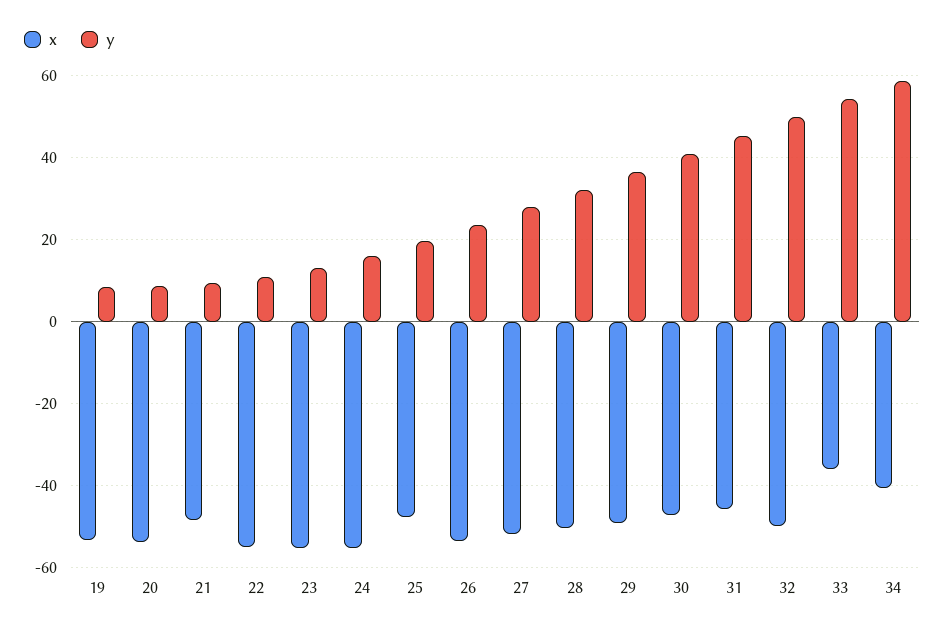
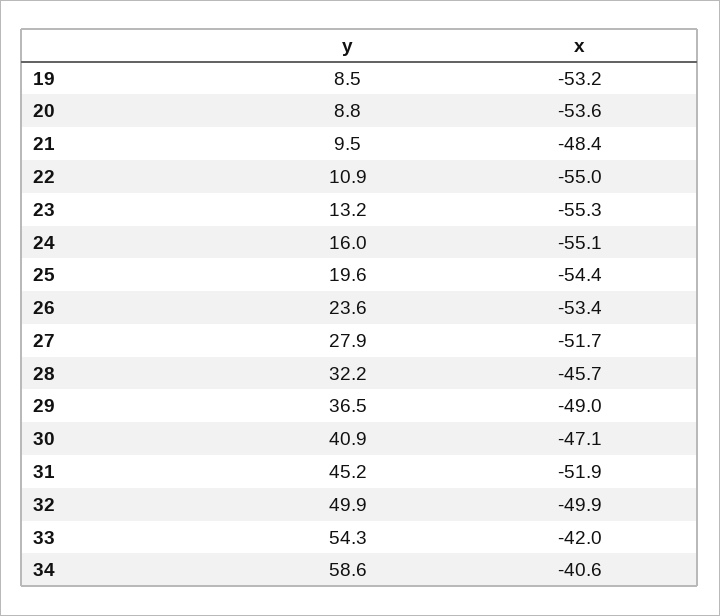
x, 25: -48 -> -54.4
x, 28: -50 -> -45.7
x, 31: -46 -> -51.9
x, 33: -36 -> -42

